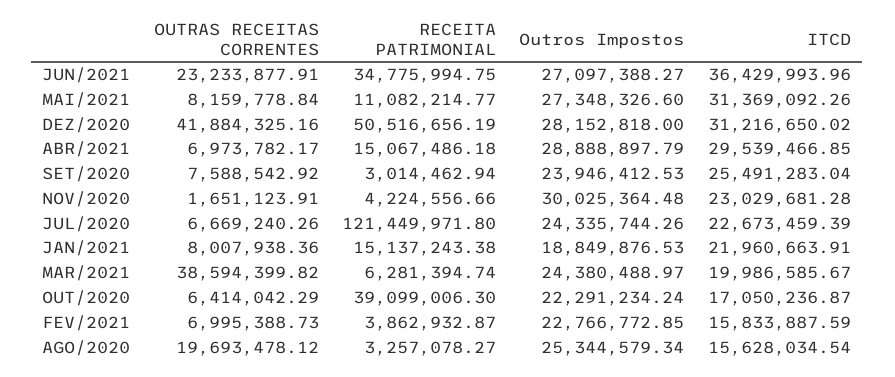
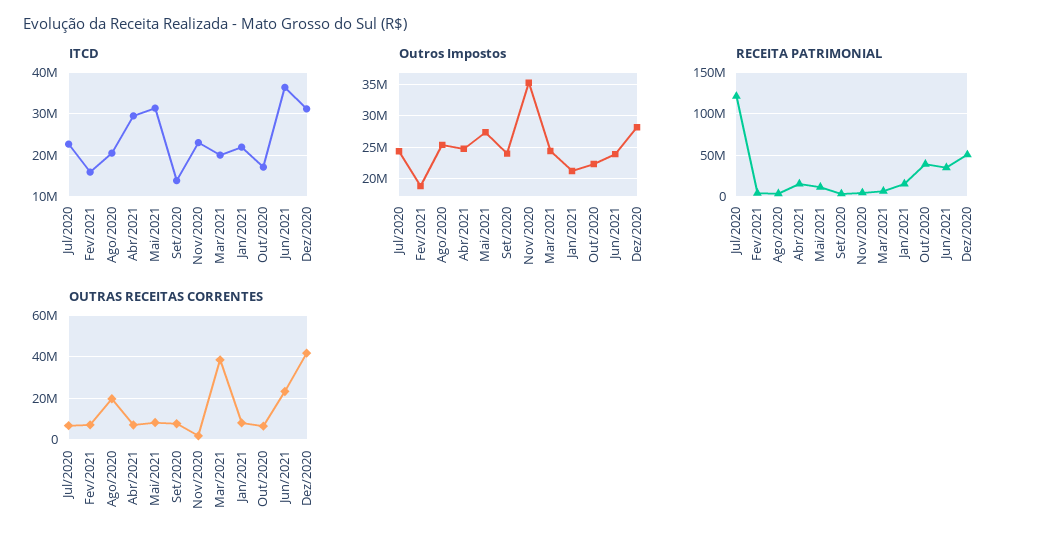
Outros Impostos, JUN/2021: 27097388.27 -> 24000000
Outros Impostos, ABR/2021: 28888897.79 -> 25000000
ITCD, SET/2020: 25491283.04 -> 14000000
Outros Impostos, NOV/2020: 30025364.48 -> 35000000
Outros Impostos, JAN/2021: 18849876.53 -> 21000000
Outros Impostos, FEV/2021: 22766772.85 -> 19000000
ITCD, AGO/2020: 15628034.54 -> 20000000

